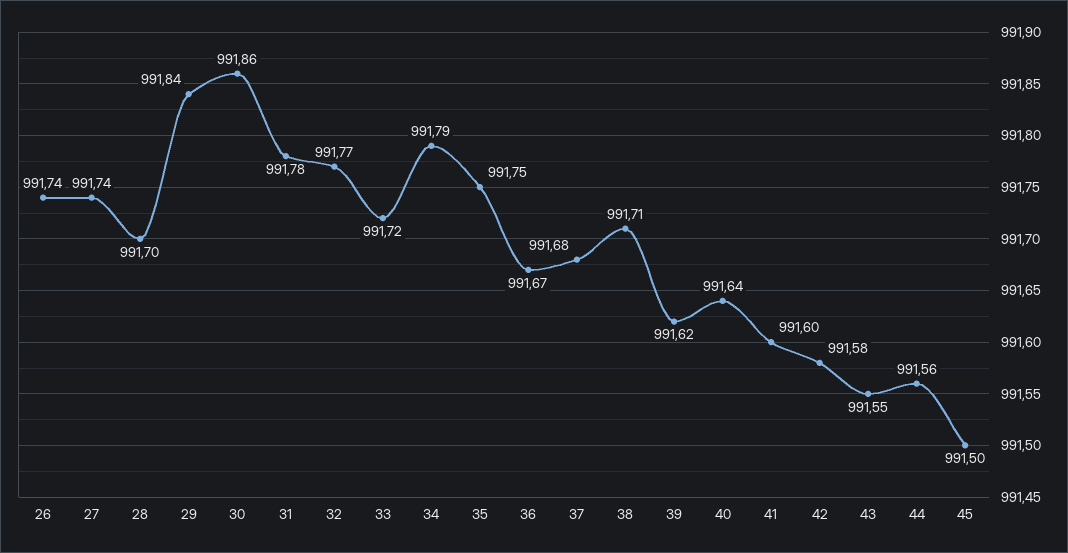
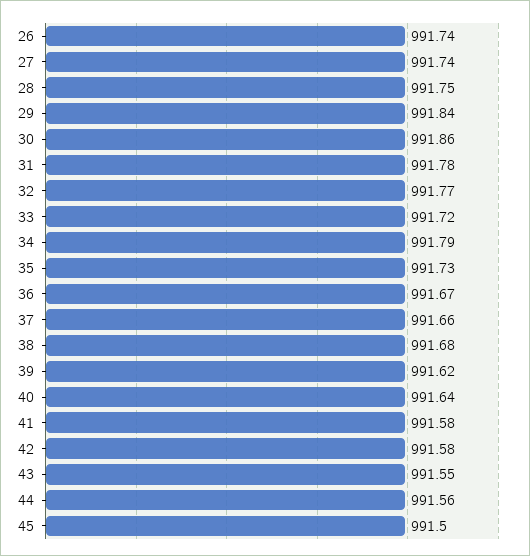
28: 991.7 -> 991.75
35: 991.75 -> 991.73
37: 991.68 -> 991.66
38: 991.71 -> 991.68
41: 991.6 -> 991.58

